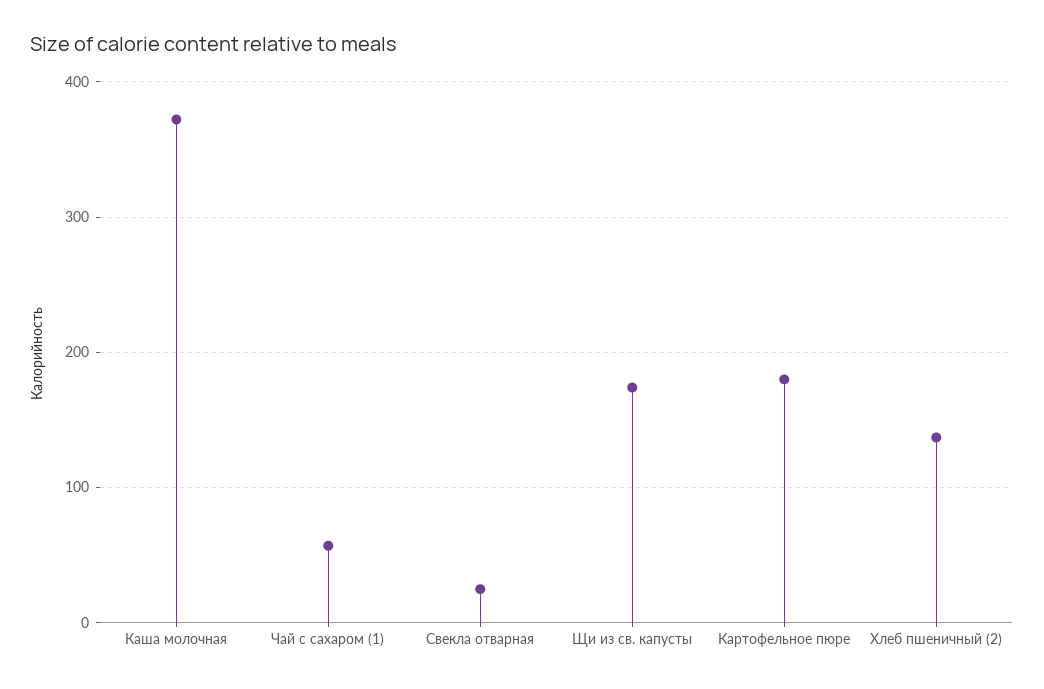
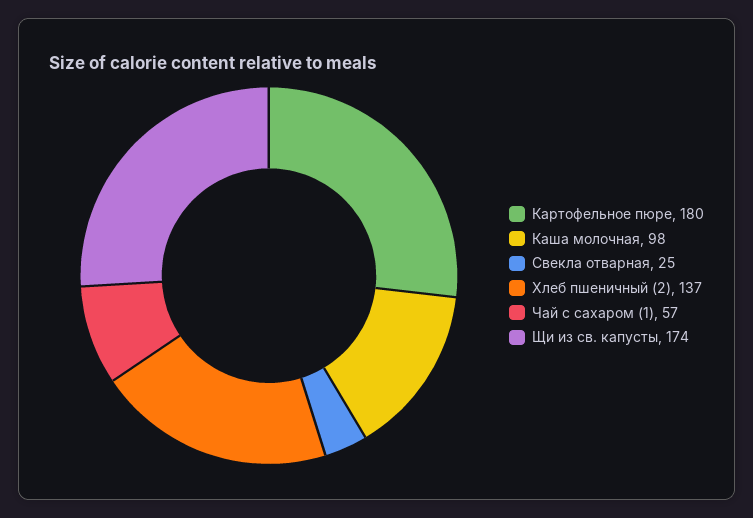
Каша молочная: 370 -> 98

